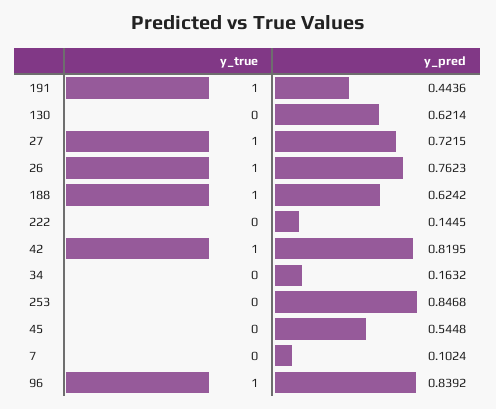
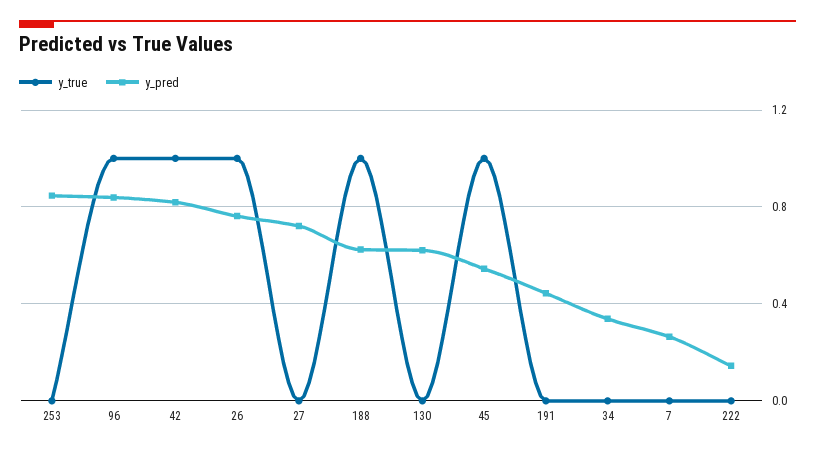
y_true, 191: 1 -> 0
y_true, 27: 1 -> 0
y_pred, 34: 0.1632 -> 0.35
y_true, 45: 0 -> 1
y_pred, 7: 0.1024 -> 0.25

